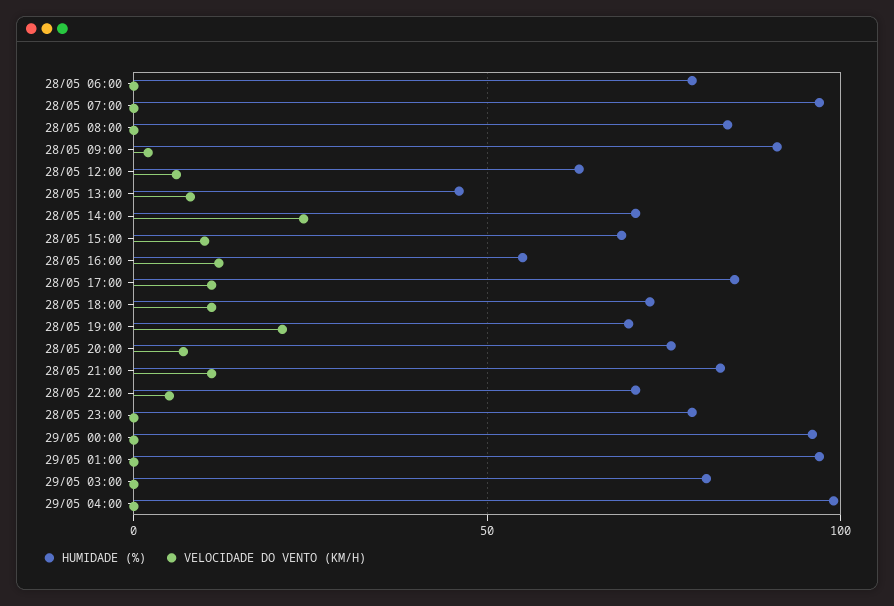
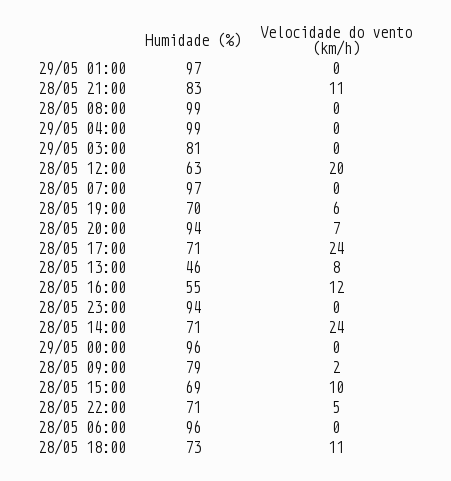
HUMIDADE (%), 28/05 06:00: 80 -> 96
HUMIDADE (%), 28/05 08:00: 85 -> 99
HUMIDADE (%), 28/05 09:00: 90 -> 79
VELOCIDADE DO VENTO (KM/H), 28/05 12:00: 5 -> 20
HUMIDADE (%), 28/05 17:00: 85 -> 71
VELOCIDADE DO VENTO (KM/H), 28/05 17:00: 10 -> 24
VELOCIDADE DO VENTO (KM/H), 28/05 19:00: 20 -> 6
HUMIDADE (%), 28/05 20:00: 75 -> 94
HUMIDADE (%), 28/05 23:00: 80 -> 94

